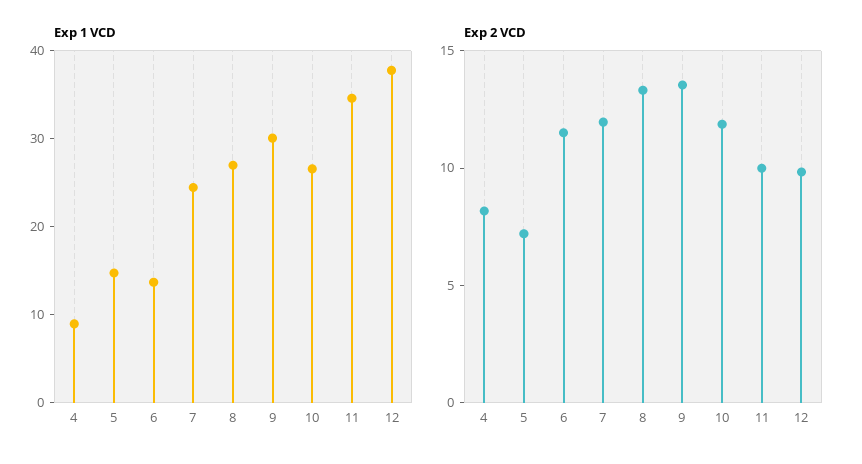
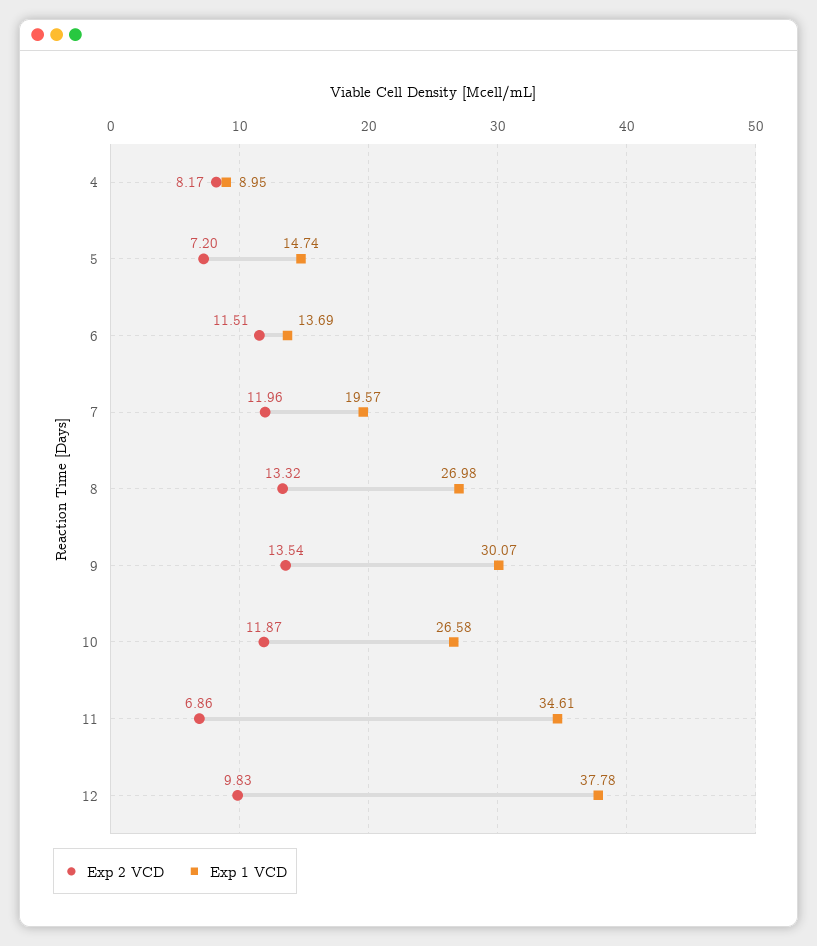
Exp 1 VCD, 7: 24 -> 19.57
Exp 2 VCD, 11: 10 -> 6.86

